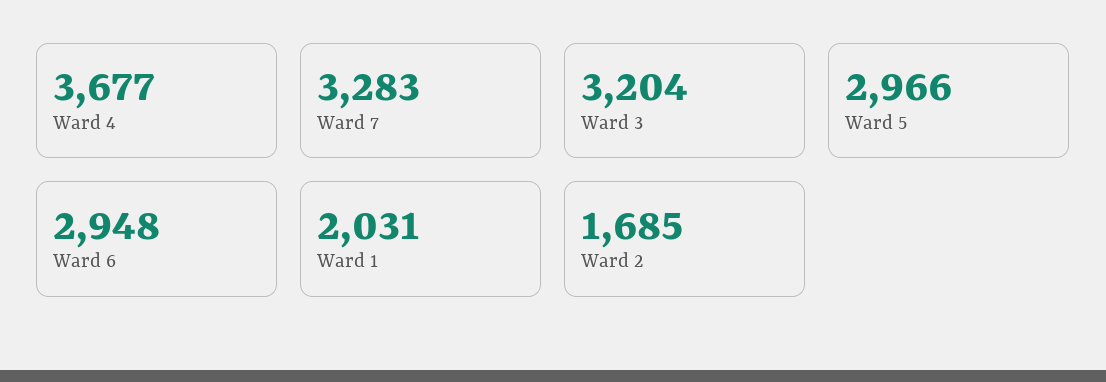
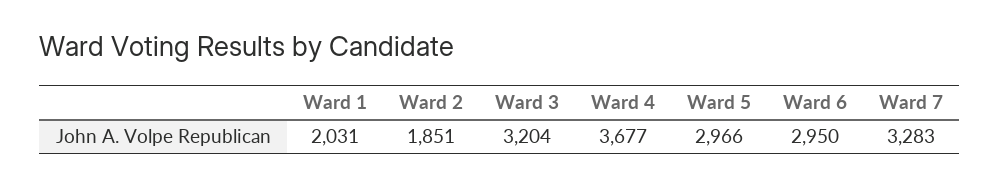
Ward 6: 2948 -> 2950
Ward 2: 1685 -> 1851

